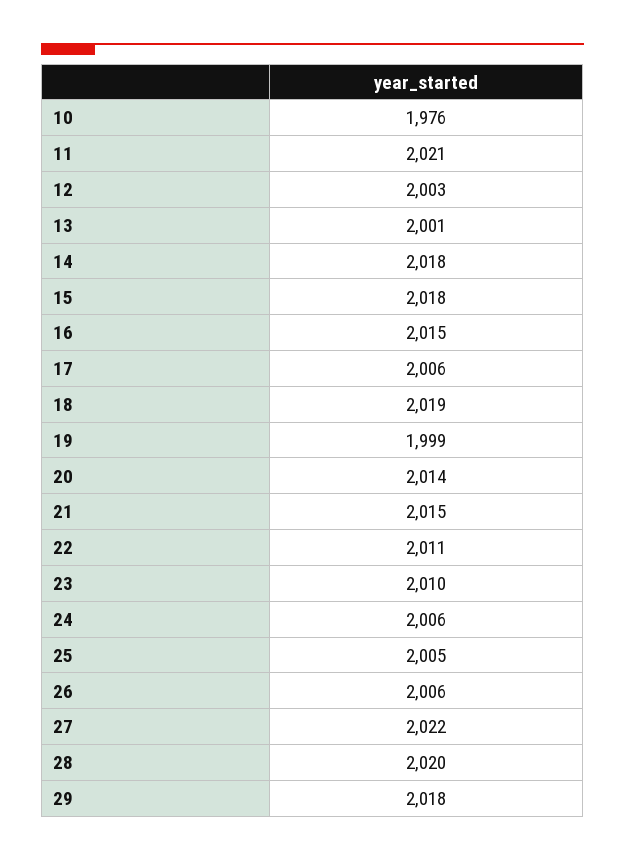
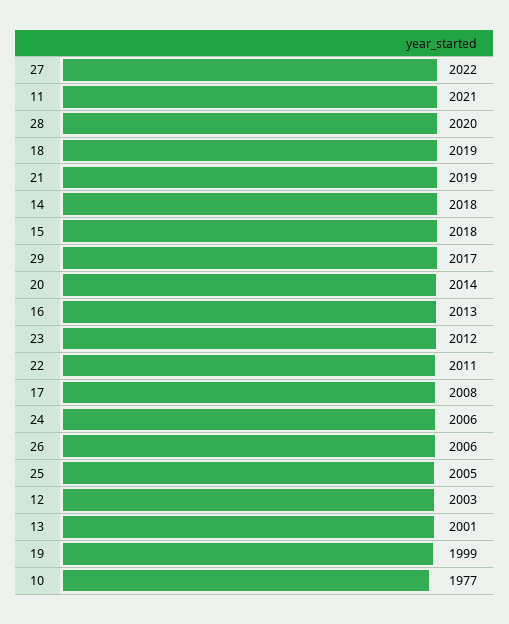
10: 1976 -> 1977
16: 2015 -> 2013
17: 2006 -> 2008
21: 2015 -> 2019
23: 2010 -> 2012
29: 2018 -> 2017

